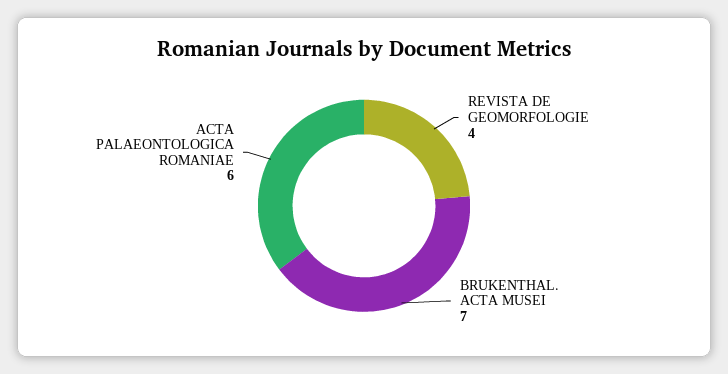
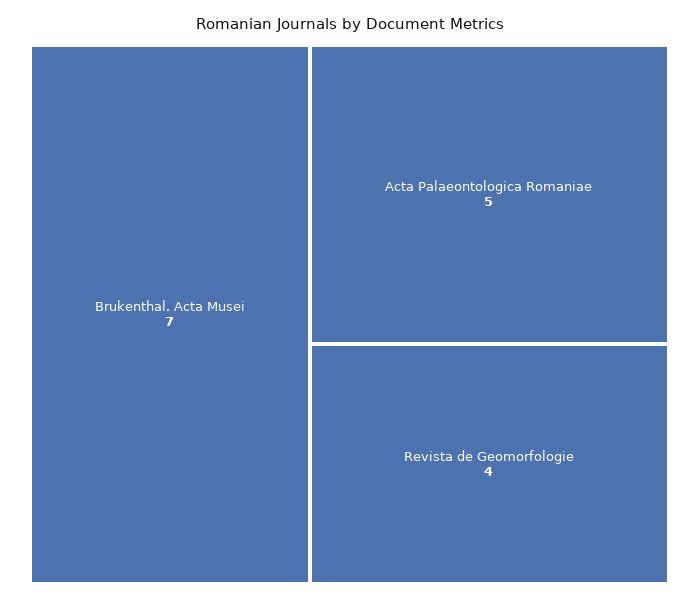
ACTA PALAEONTOLOGICA ROMANIAE: 6 -> 5

